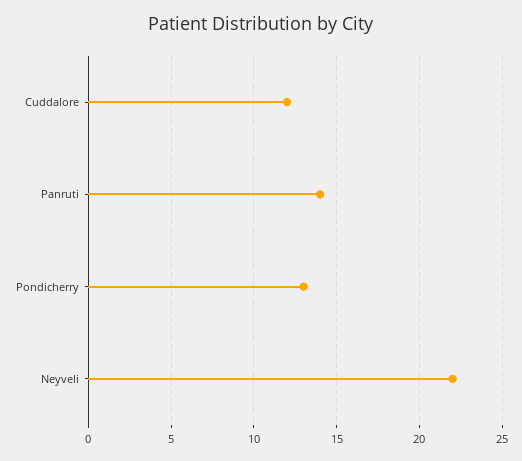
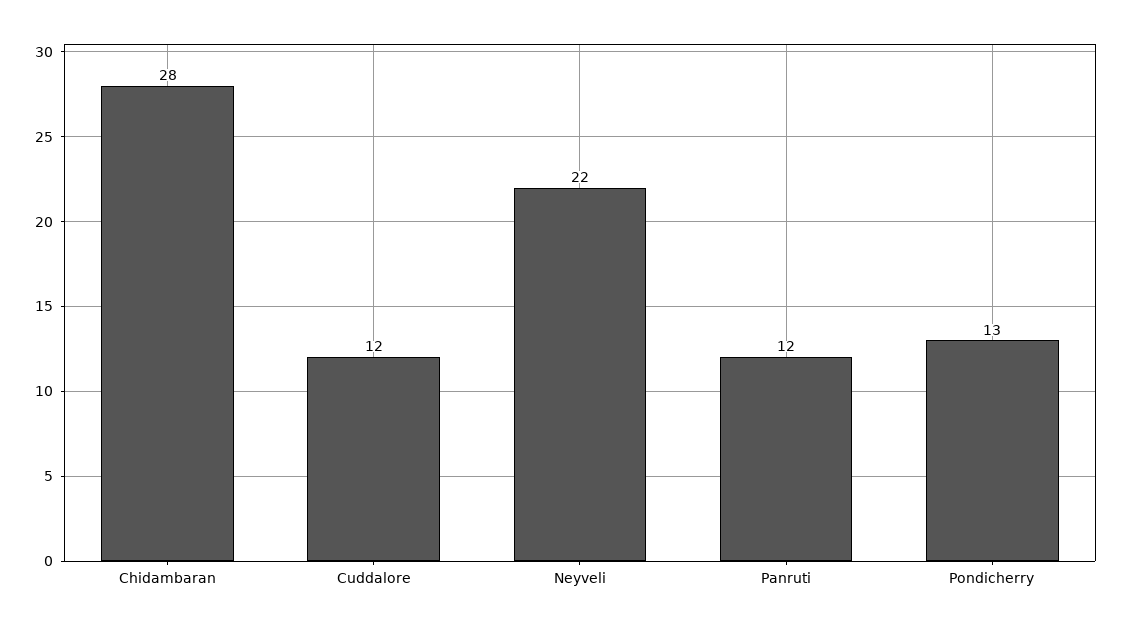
Panruti: 14 -> 12
Chidambaran: none -> 28

